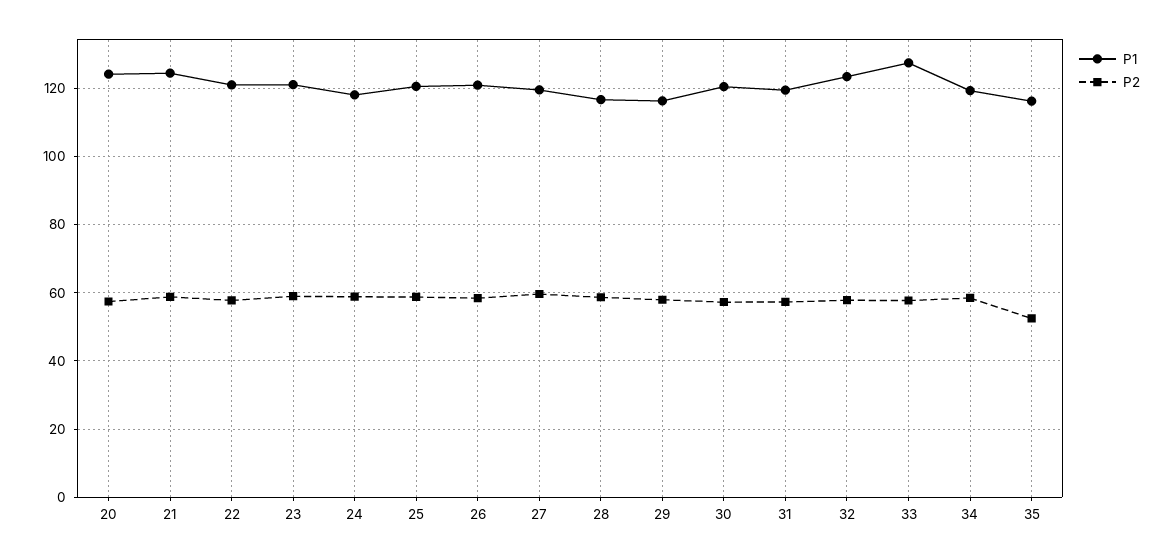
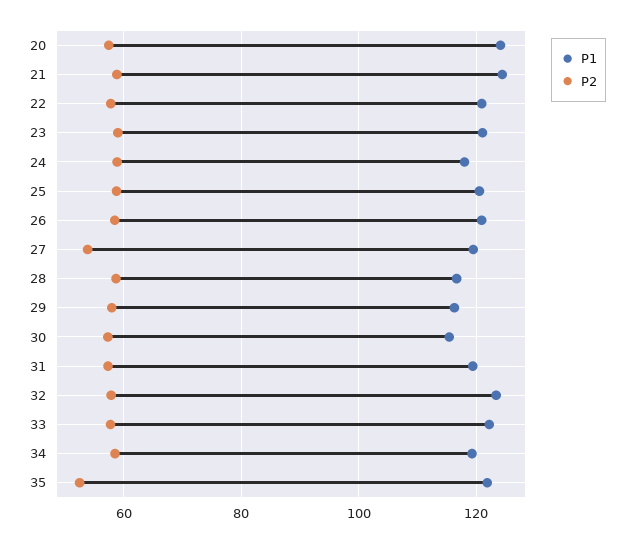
P2, 27: 60 -> 54
P1, 30: 120 -> 116
P1, 33: 128 -> 122
P1, 35: 116 -> 122

